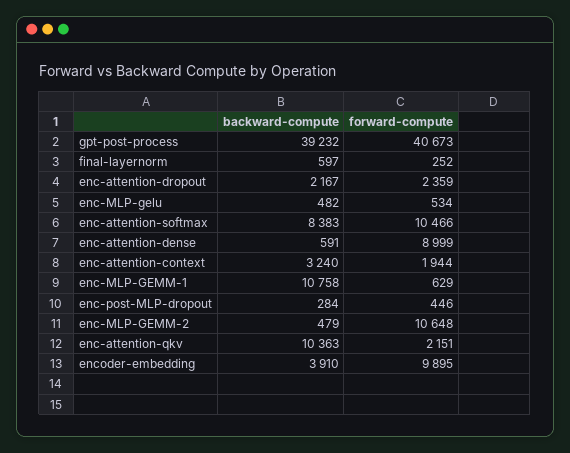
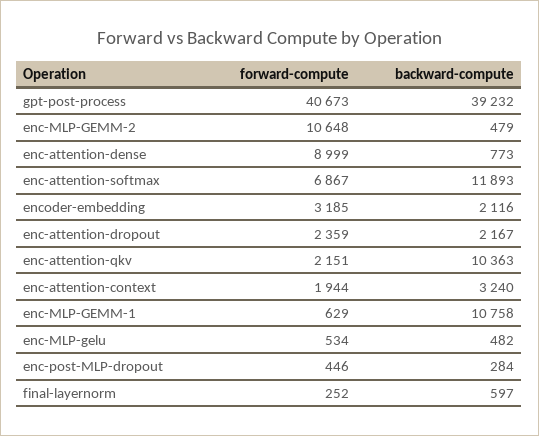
backward-compute, enc-attention-softmax: 8383 -> 11893
forward-compute, enc-attention-softmax: 10466 -> 6867
backward-compute, enc-attention-dense: 591 -> 773
backward-compute, encoder-embedding: 3910 -> 2116
forward-compute, encoder-embedding: 9895 -> 3185

